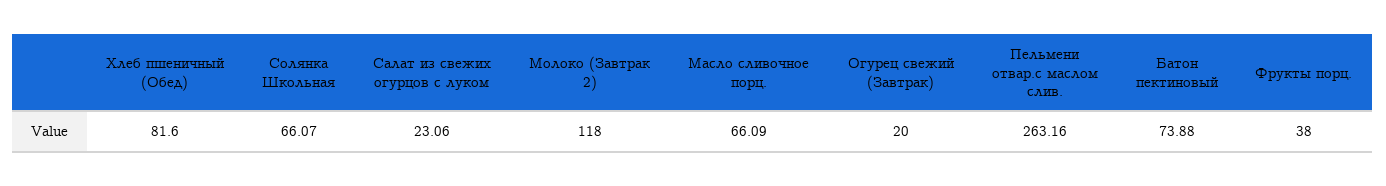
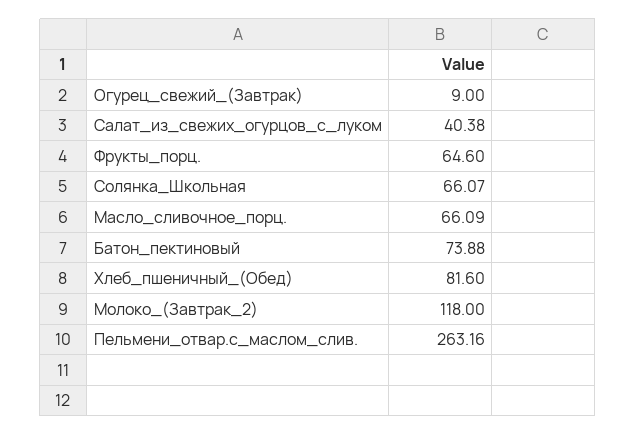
Салат из свежих огурцов с луком: 23.06 -> 40.38
Огурец свежий (Завтрак): 20 -> 9
Фрукты порц.: 38 -> 64.6

